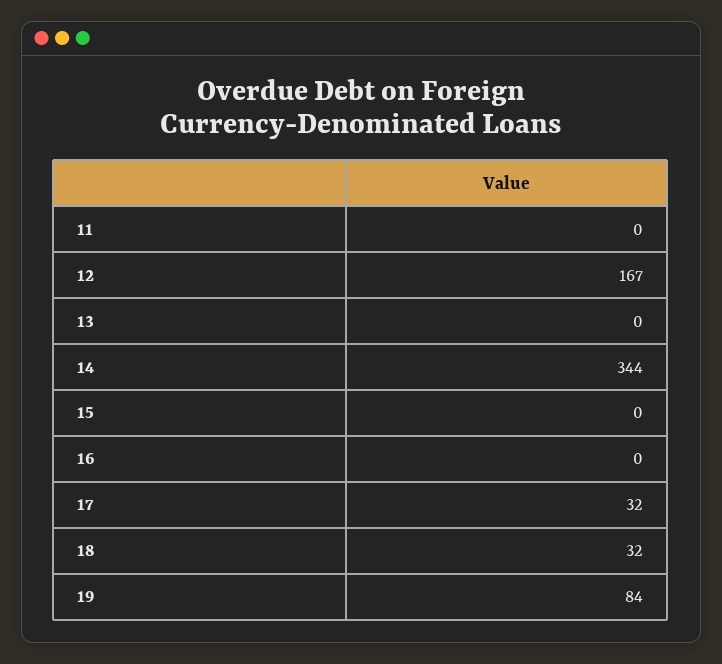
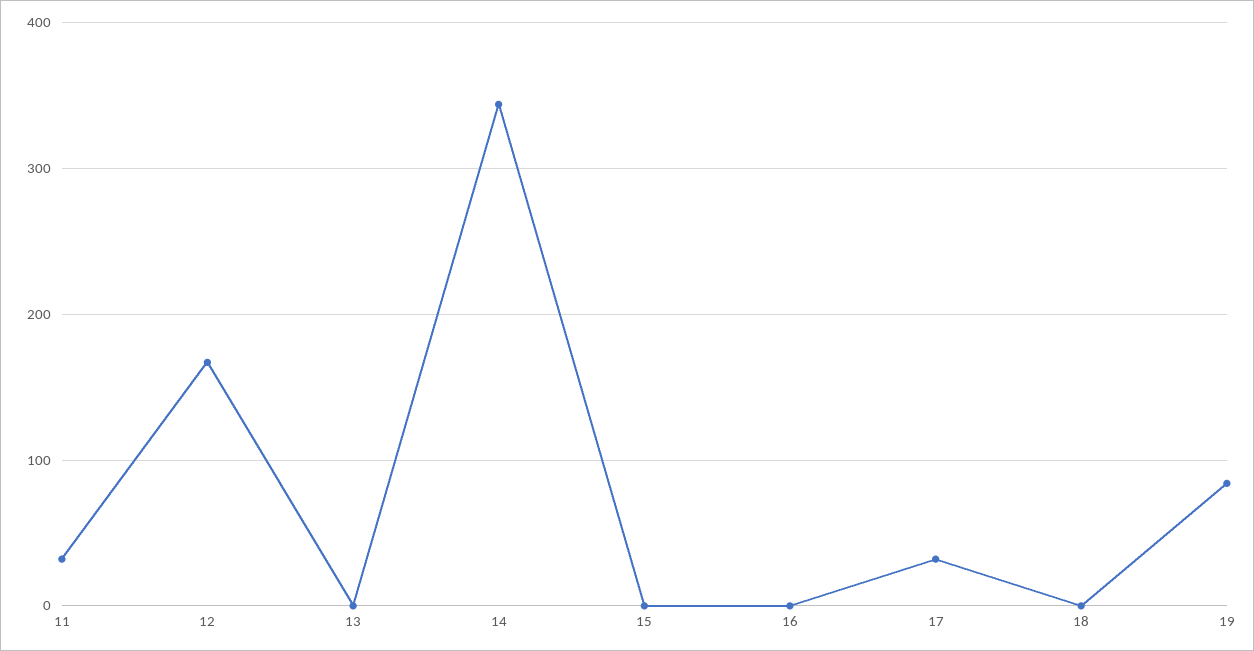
11: 0 -> 30
18: 32 -> 0

